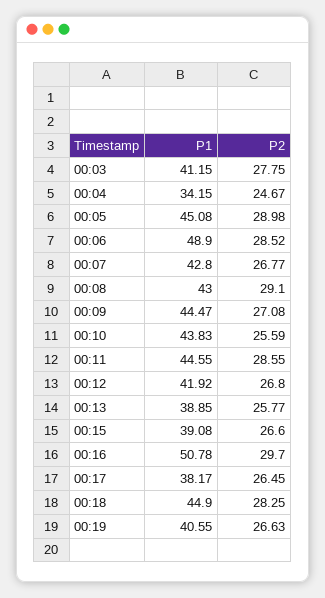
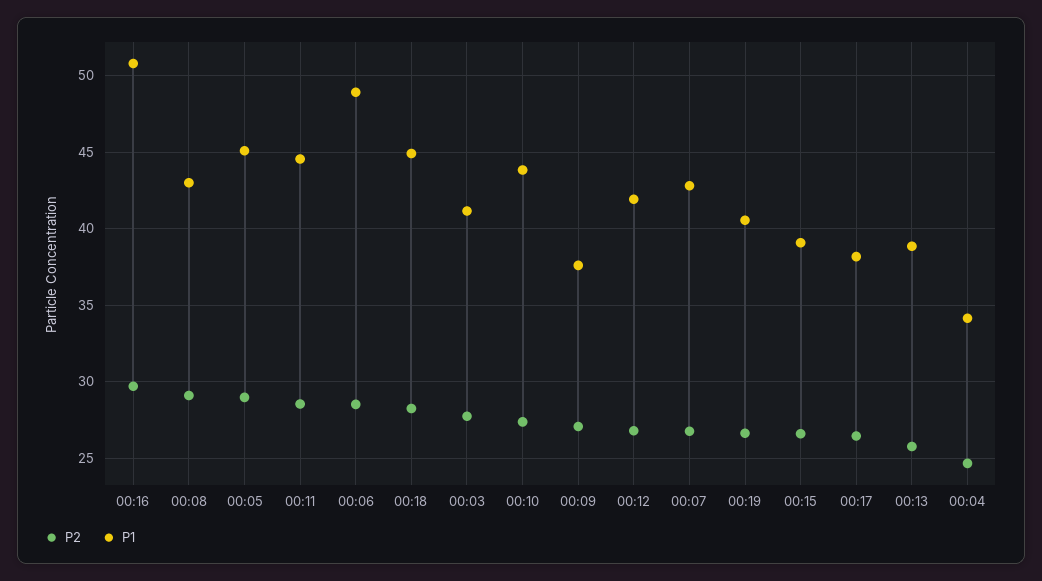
P1, 00:09: 44.47 -> 37.5
P2, 00:10: 25.59 -> 27.5

